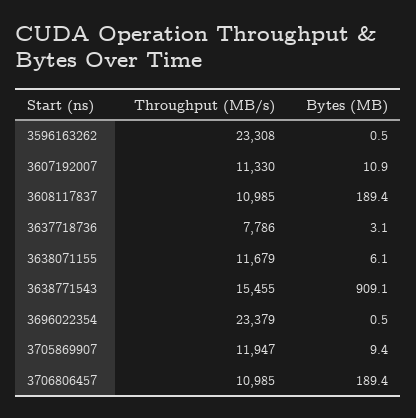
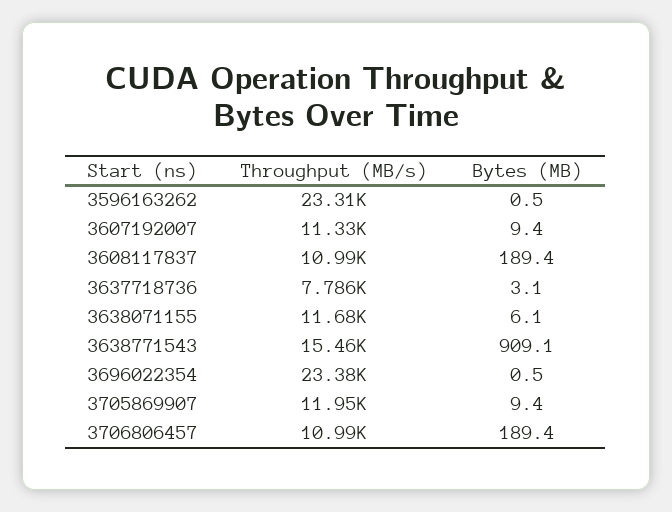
Bytes (MB), 3607192007: 10.9 -> 9.4

